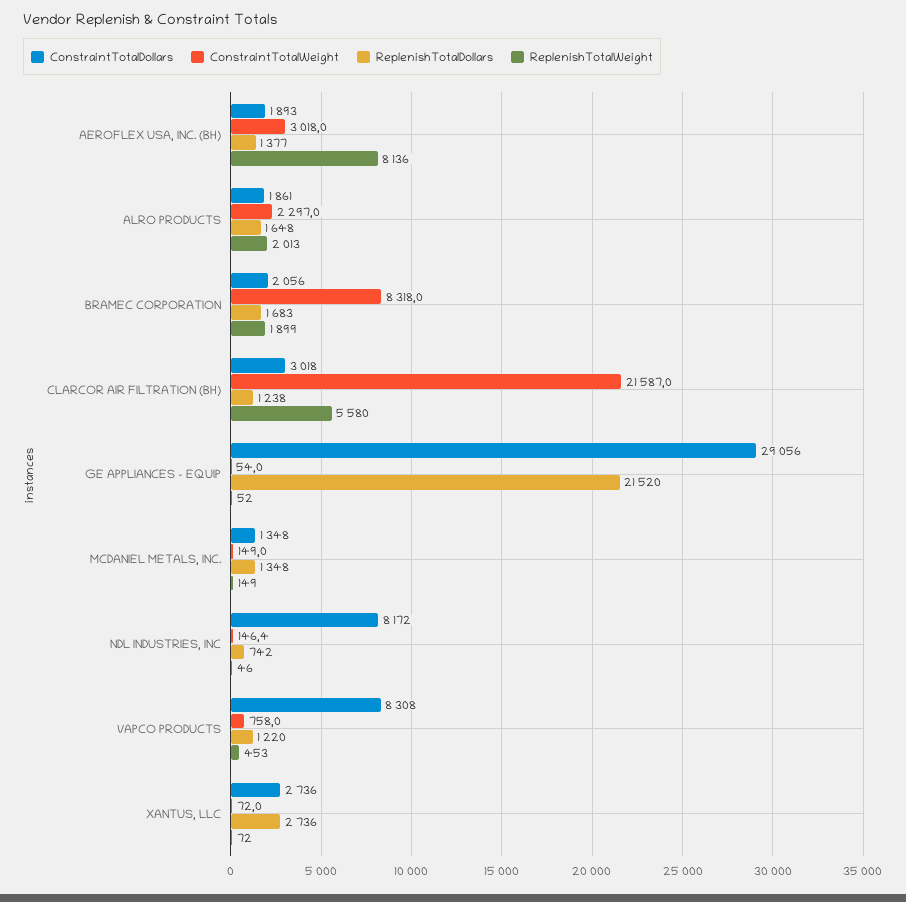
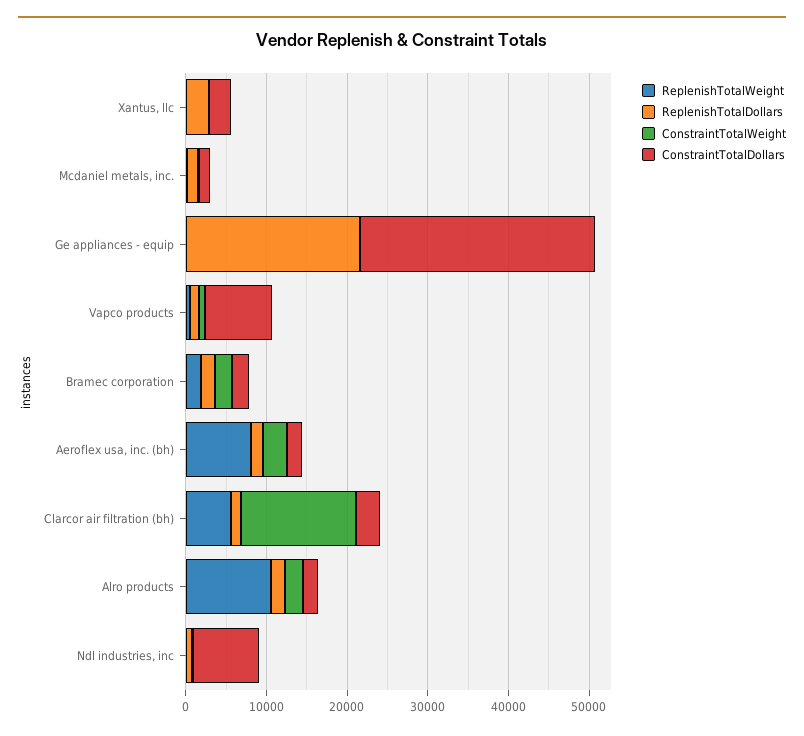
ReplenishTotalWeight, ALRO PRODUCTS: 2013 -> 10000
ConstraintTotalWeight, BRAMEC CORPORATION: 8318 -> 2000
ConstraintTotalWeight, CLARCOR AIR FILTRATION (BH): 21587 -> 14000

